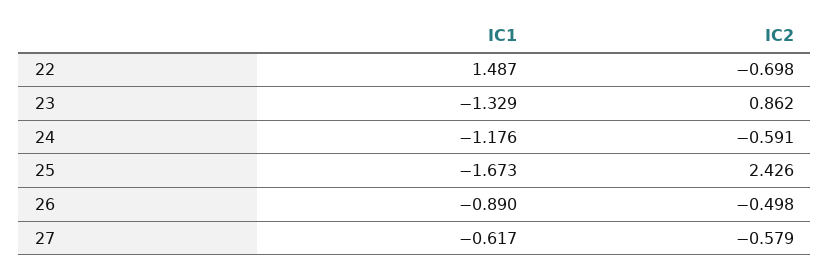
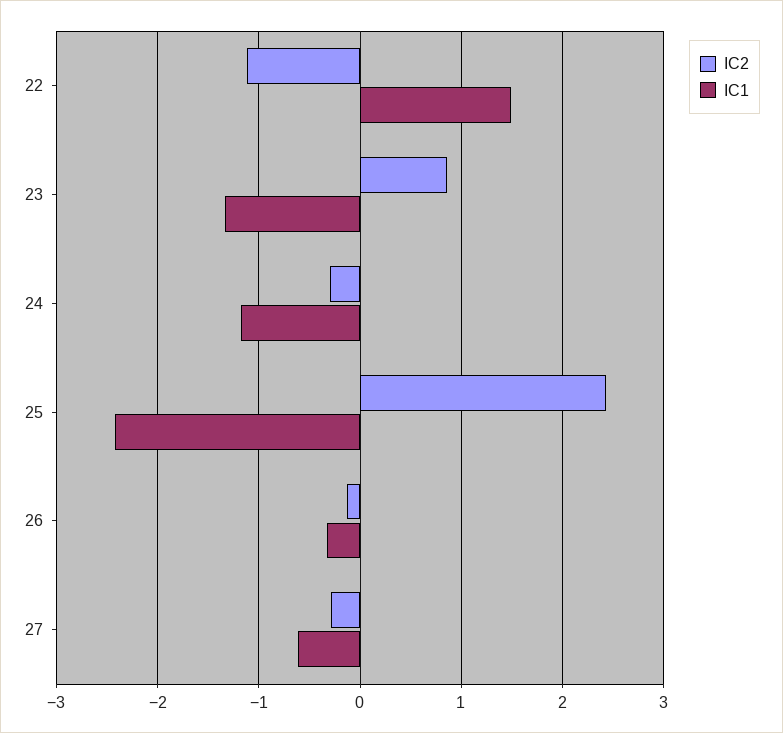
IC2, 22: -0.698 -> -1.1
IC2, 24: -0.591 -> -0.3
IC1, 25: -1.673 -> -2.4
IC1, 26: -0.89 -> -0.3
IC2, 26: -0.498 -> -0.1
IC2, 27: -0.579 -> -0.3

